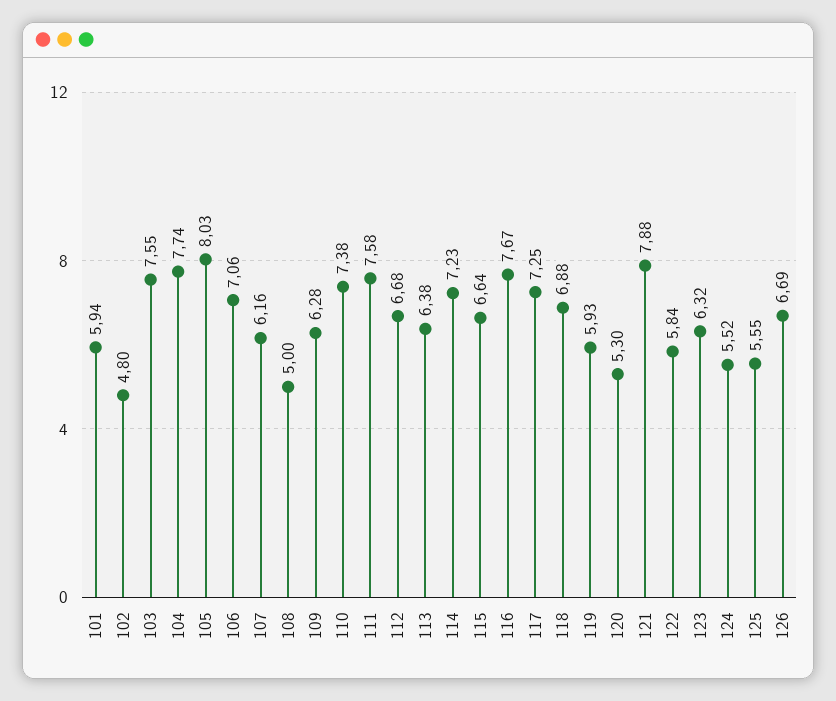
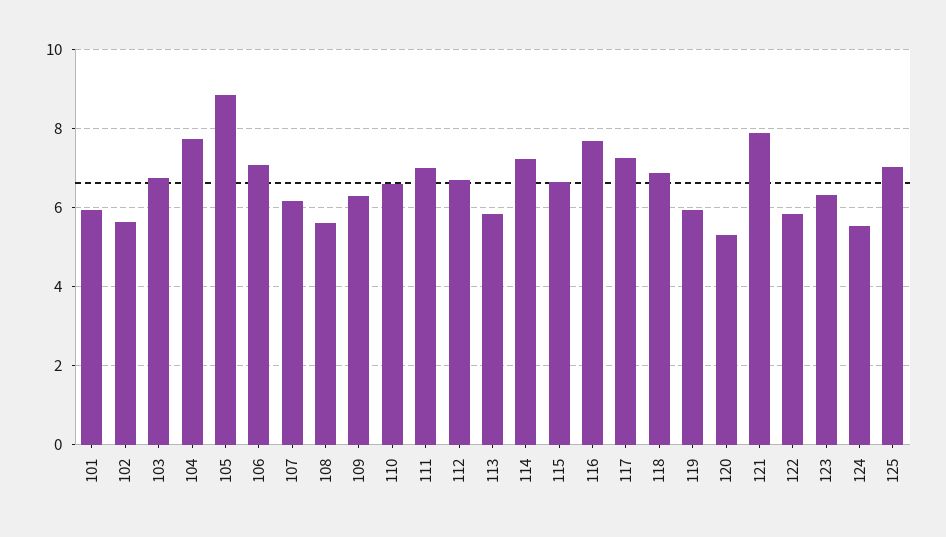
102: 4.8 -> 5.6
103: 7.55 -> 6.8
105: 8.03 -> 8.8
108: 5 -> 5.6
110: 7.38 -> 6.6
111: 7.58 -> 7
113: 6.38 -> 5.8
125: 5.55 -> 7
126: 6.69 -> none

